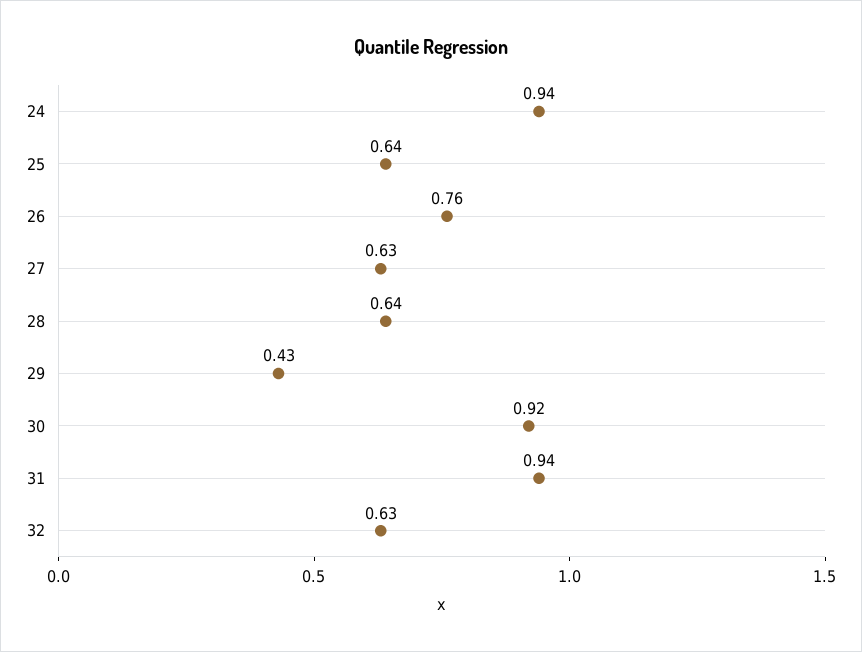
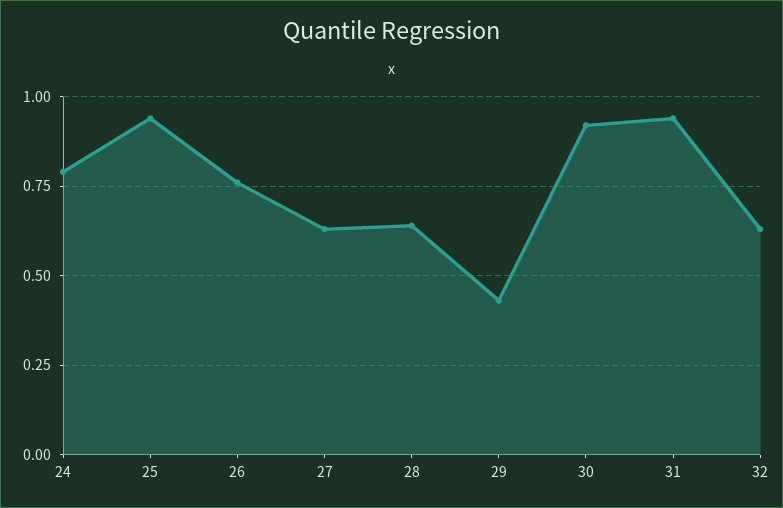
24: 0.94 -> 0.8
25: 0.64 -> 0.95

